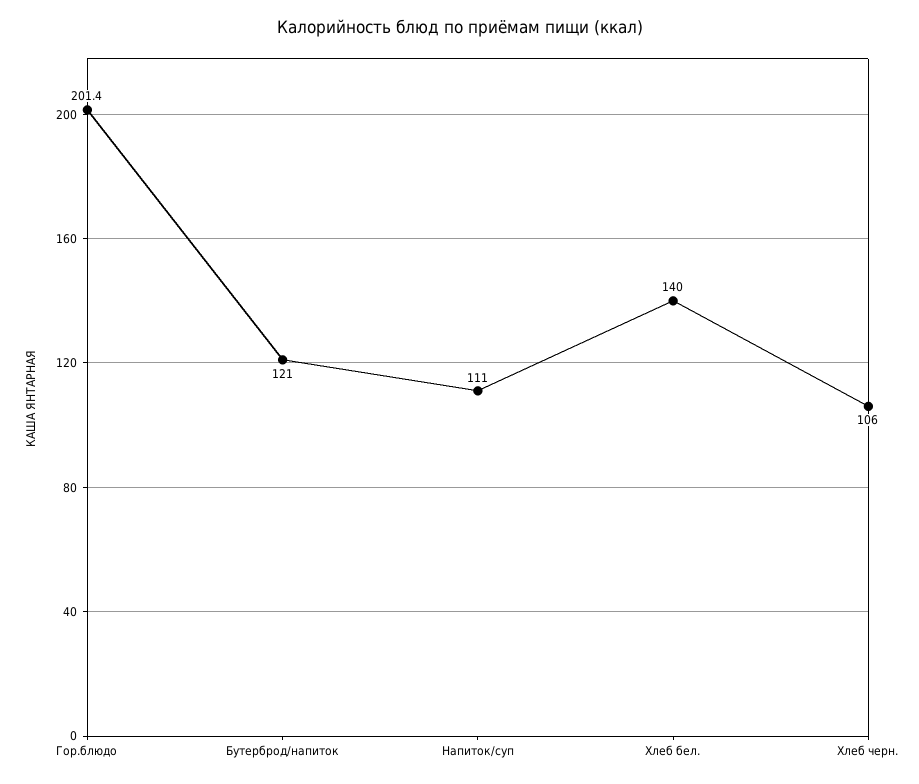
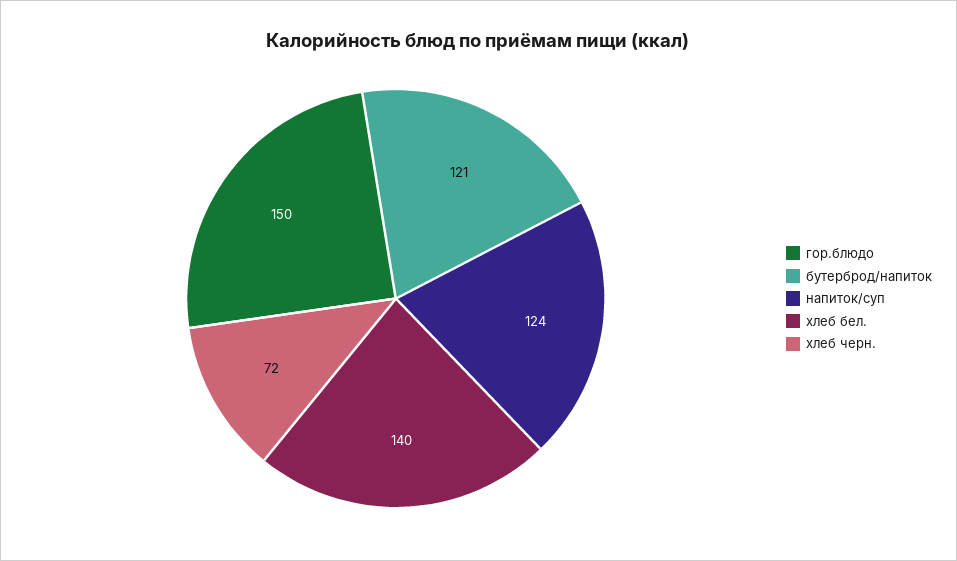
Гор.блюдо: 201.4 -> 150
Напиток/суп: 111 -> 124
Хлеб черн.: 106 -> 72

